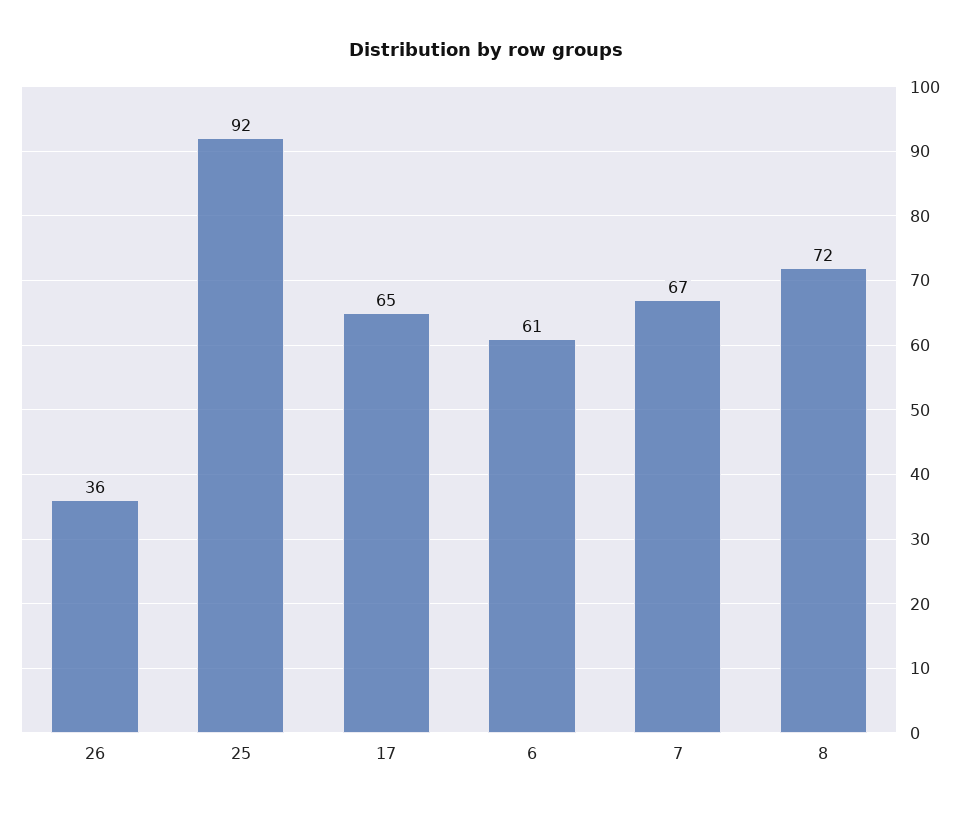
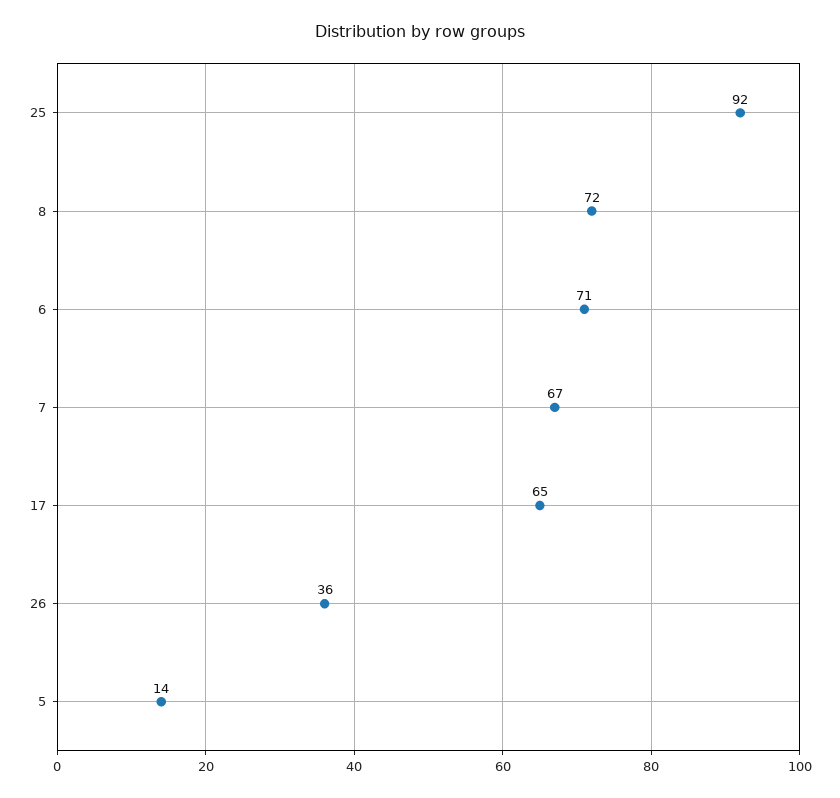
6: 61 -> 71
5: none -> 14

